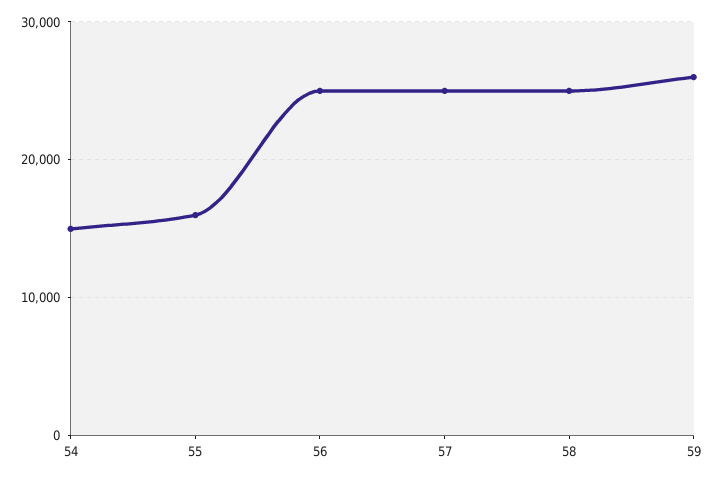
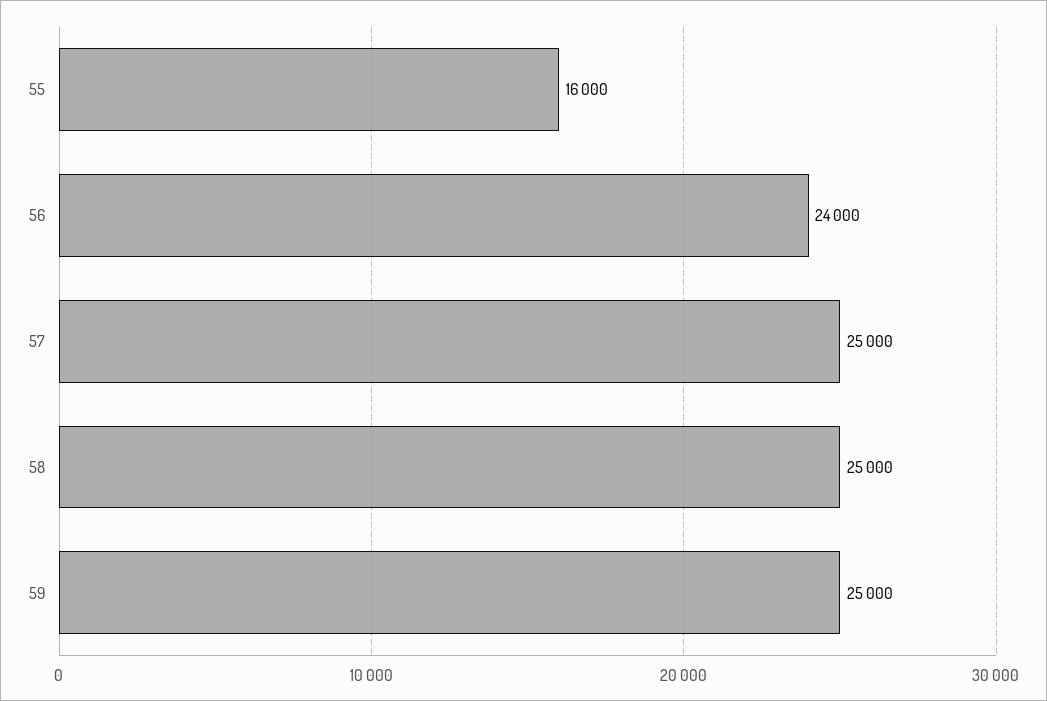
54: 15000 -> none
56: 25000 -> 24000
59: 26000 -> 25000

